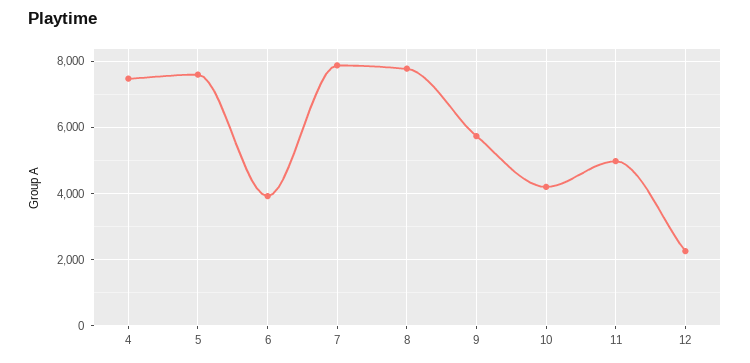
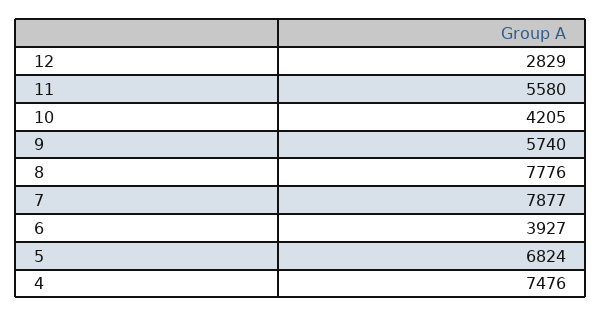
5: 7600 -> 6824
11: 5000 -> 5580
12: 2200 -> 2829

